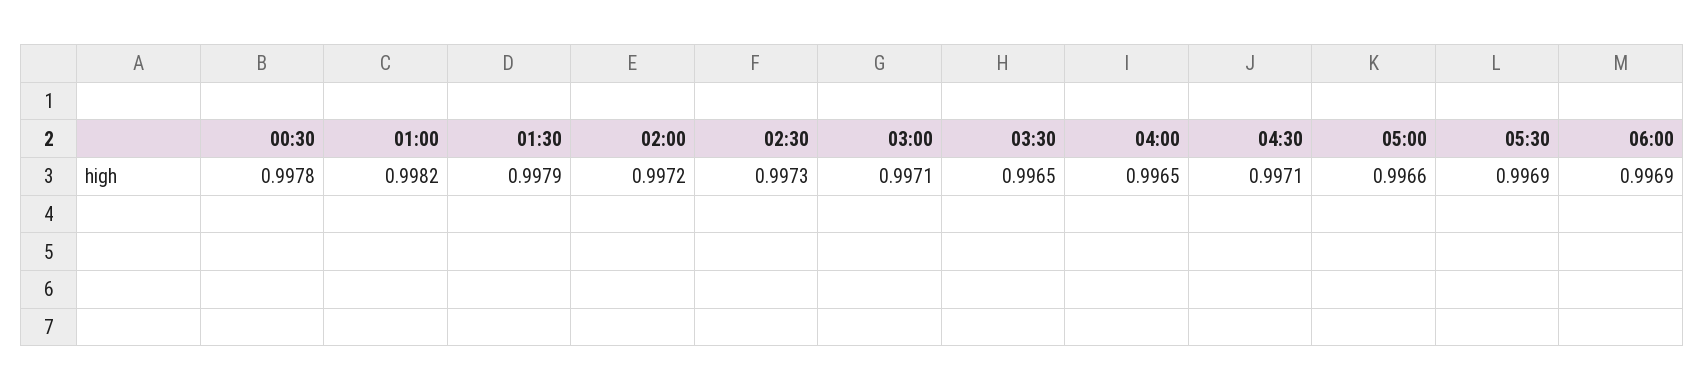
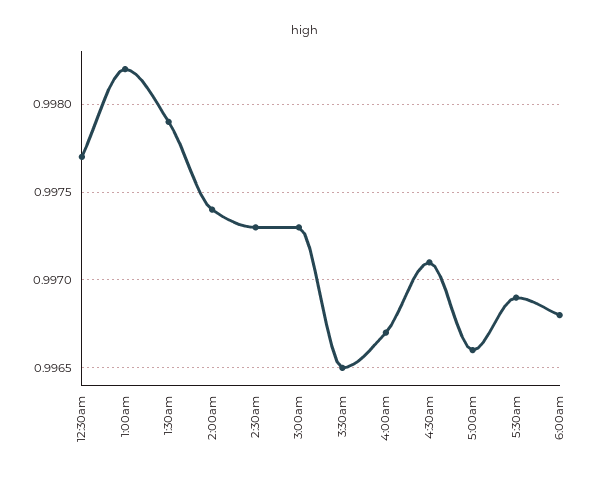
00:30: 0.9978 -> 0.9977
02:00: 0.9972 -> 0.9974
03:00: 0.9971 -> 0.9973
04:00: 0.9965 -> 0.9967
06:00: 0.9969 -> 0.9968

